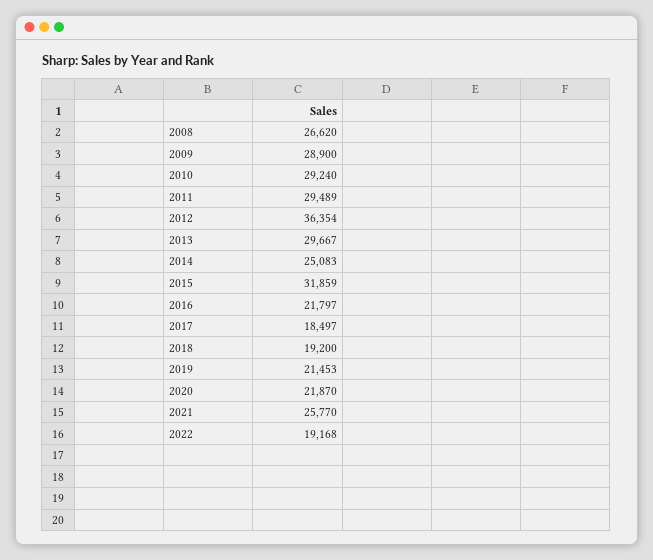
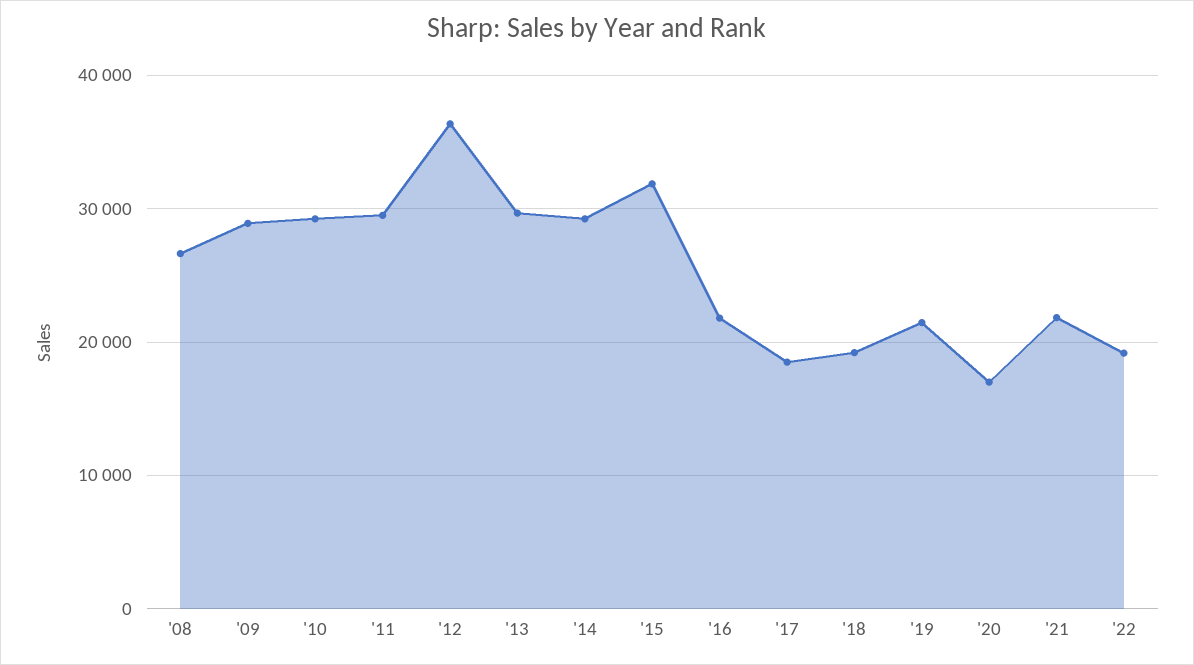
2014: 25083 -> 29000
2020: 21870 -> 17000
2021: 25770 -> 22000

